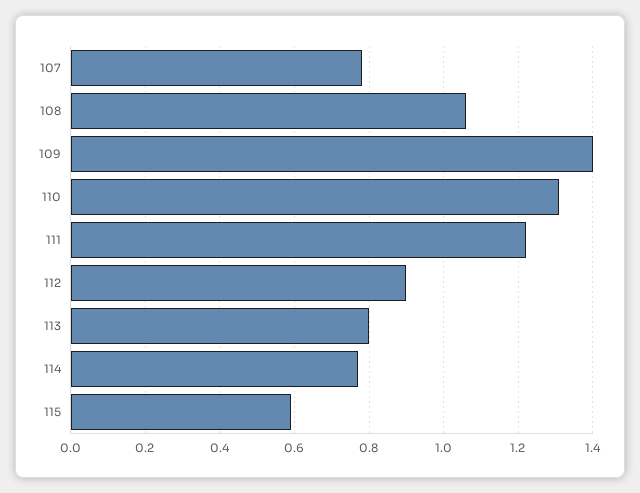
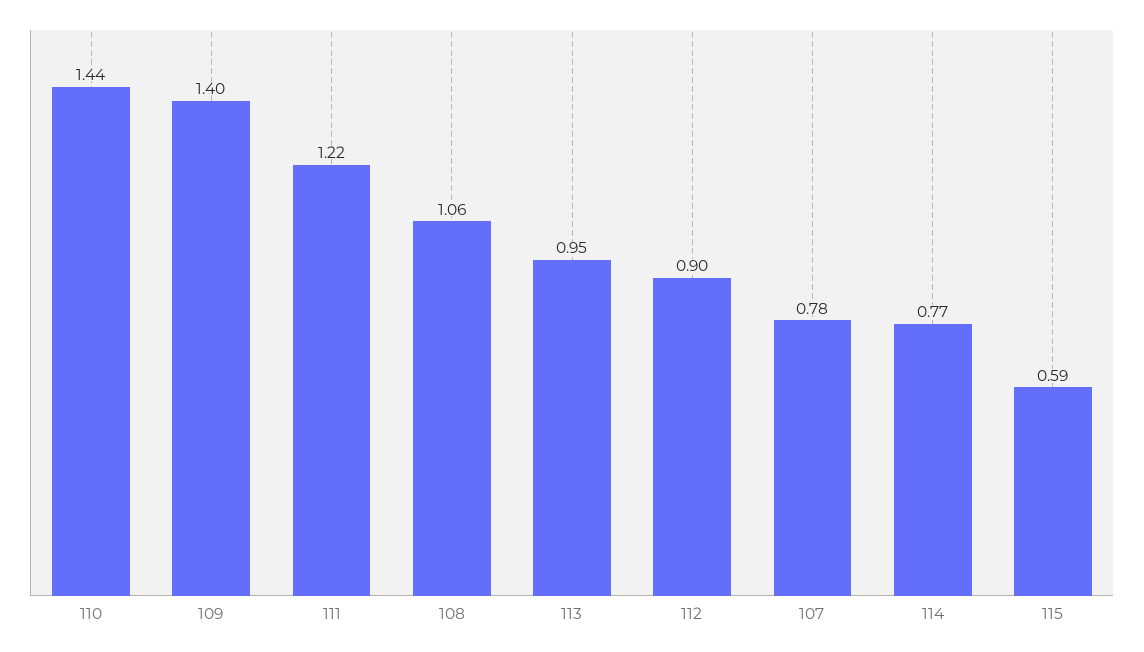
110: 1.3 -> 1.44
113: 0.8 -> 0.95

